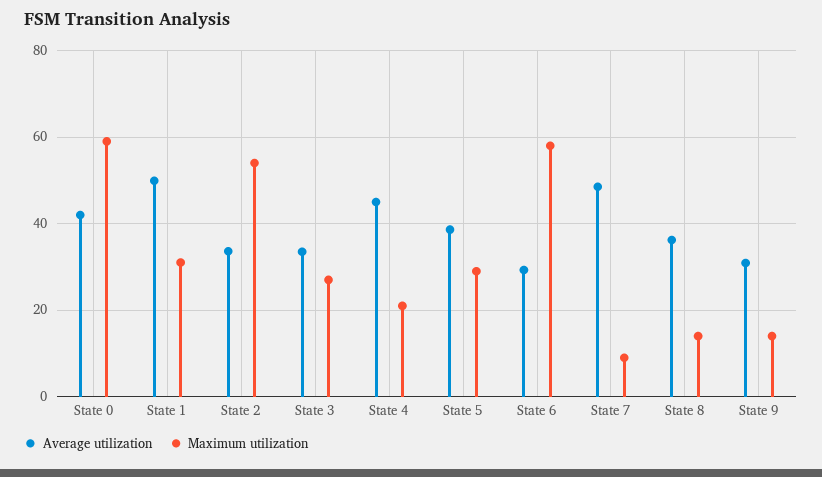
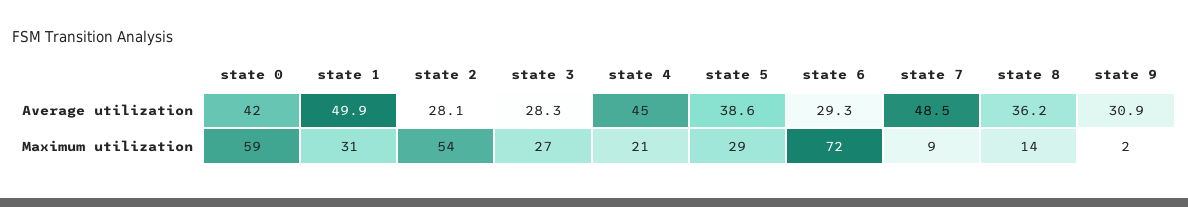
Average utilization, State 2: 34 -> 28.1
Average utilization, State 3: 34 -> 28.3
Maximum utilization, State 6: 58 -> 72
Maximum utilization, State 9: 14 -> 2

